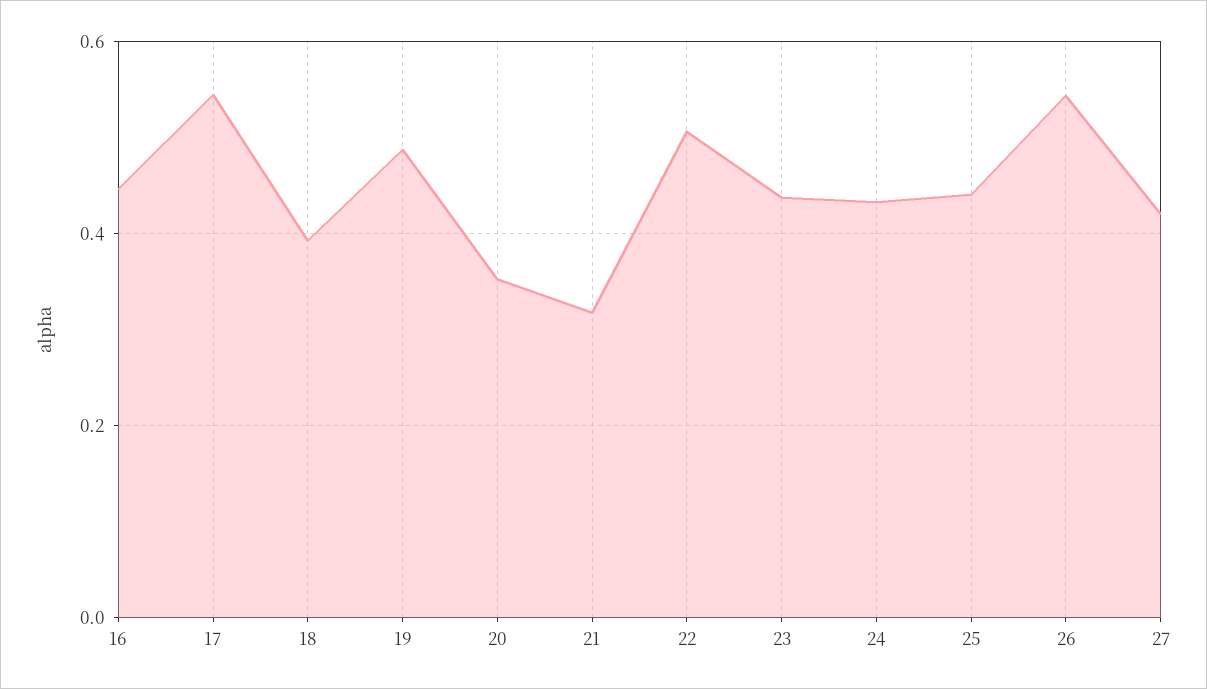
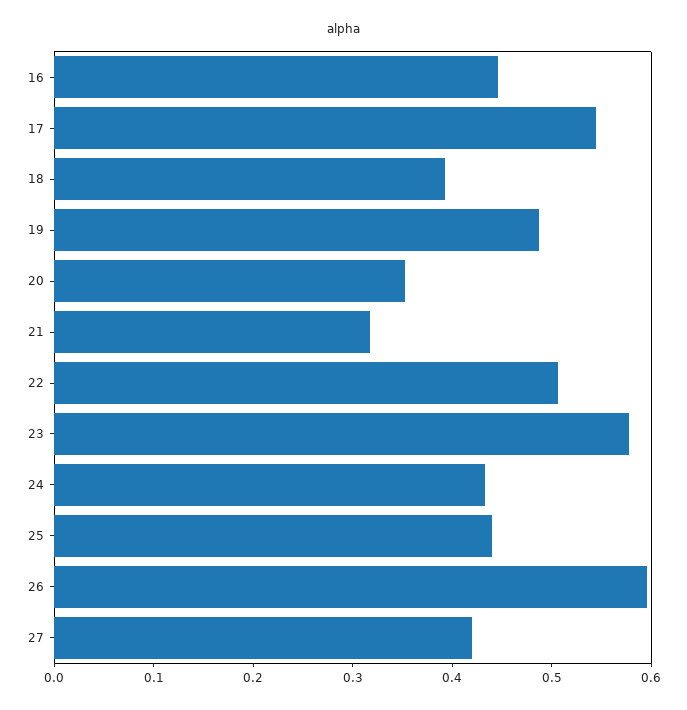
23: 0.44 -> 0.58
26: 0.54 -> 0.6

